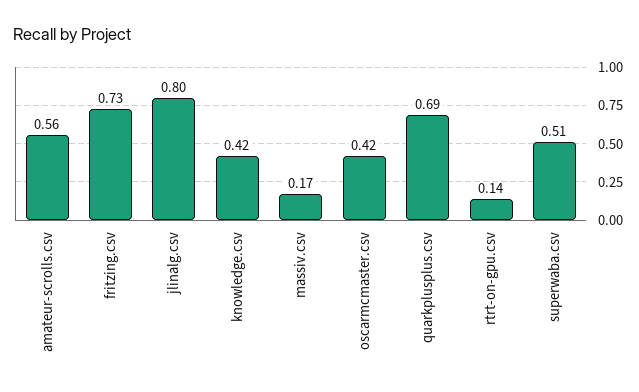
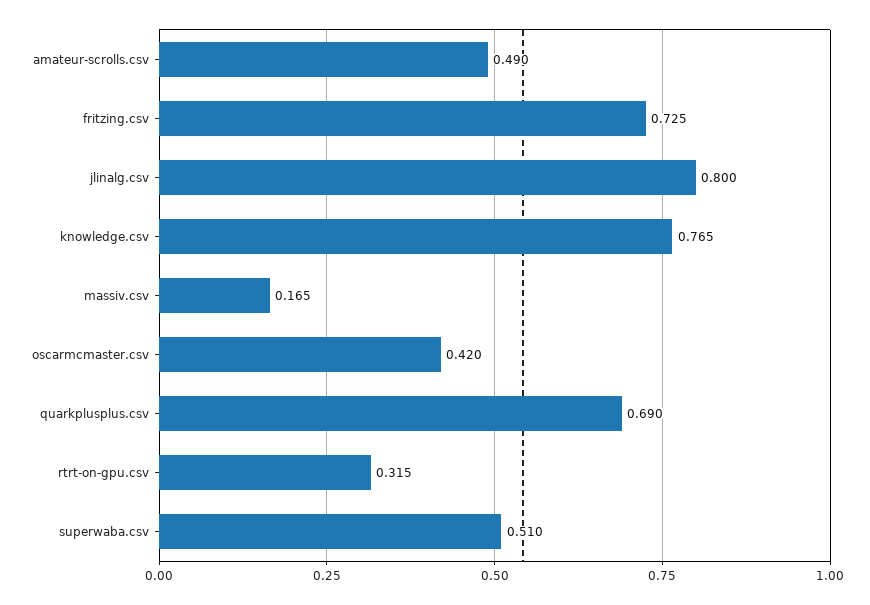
amateur-scrolls.csv: 0.56 -> 0.49
knowledge.csv: 0.42 -> 0.765
rtrt-on-gpu.csv: 0.14 -> 0.315

